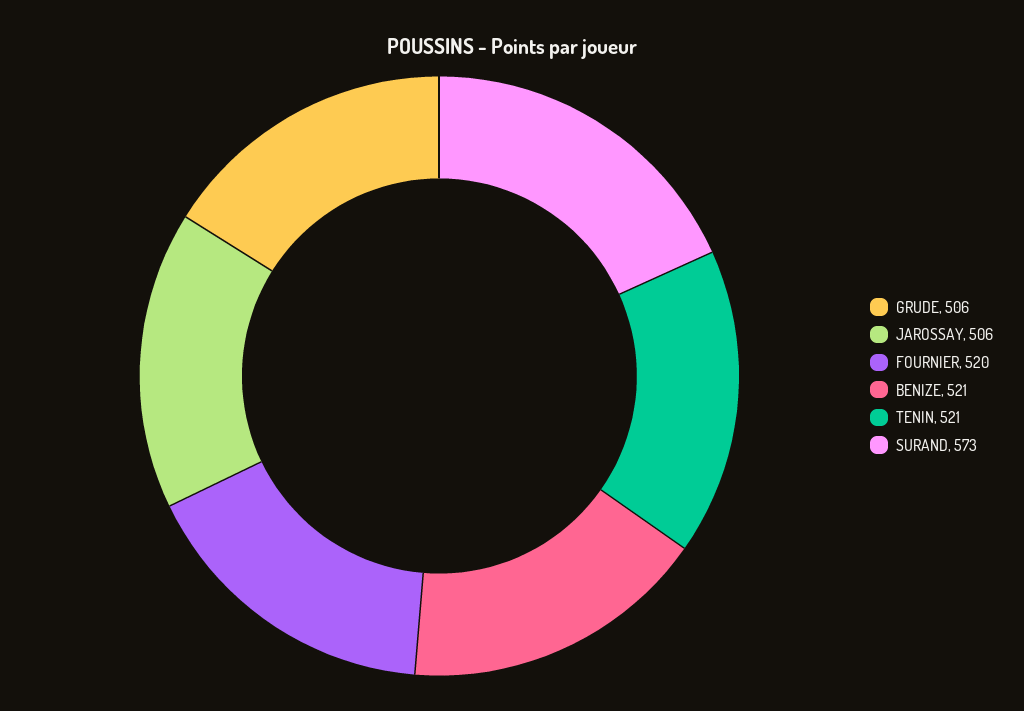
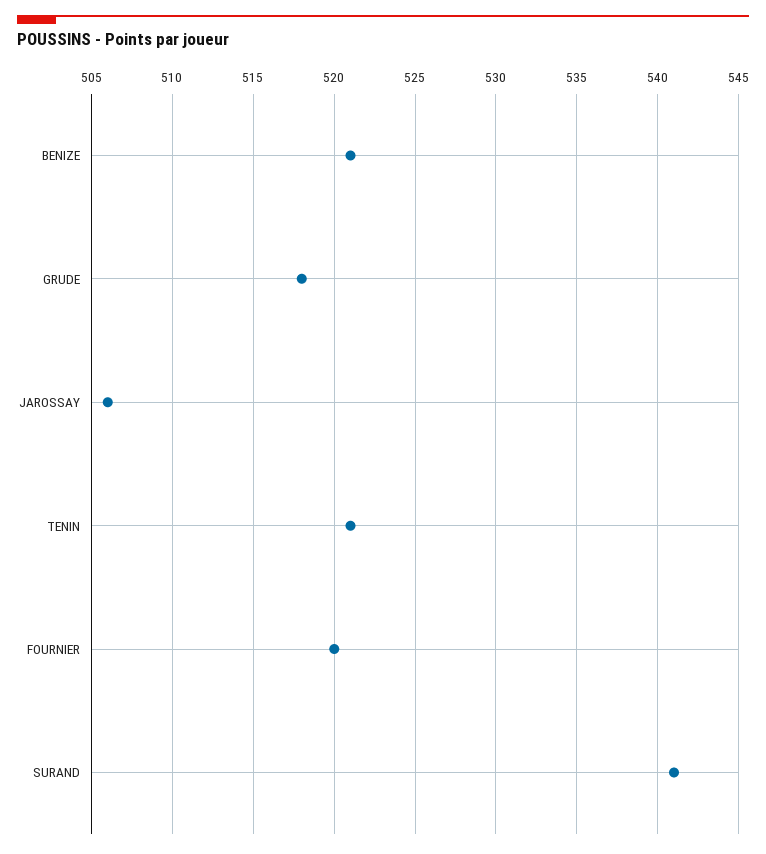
GRUDE: 506 -> 518
SURAND: 573 -> 541

